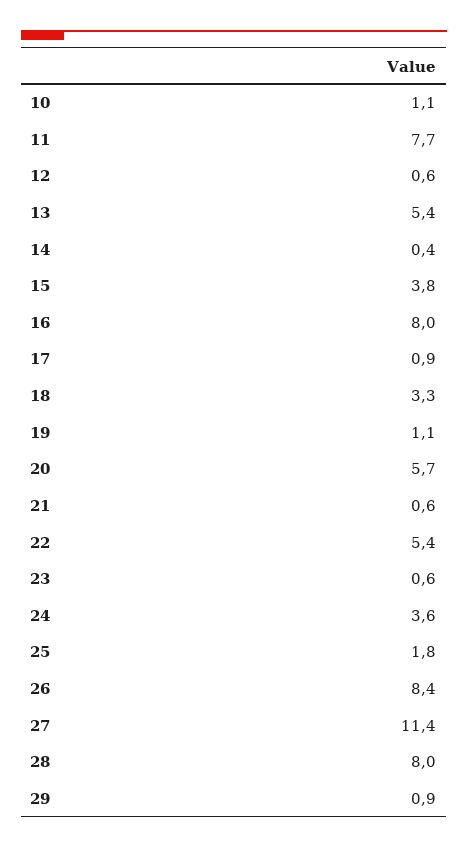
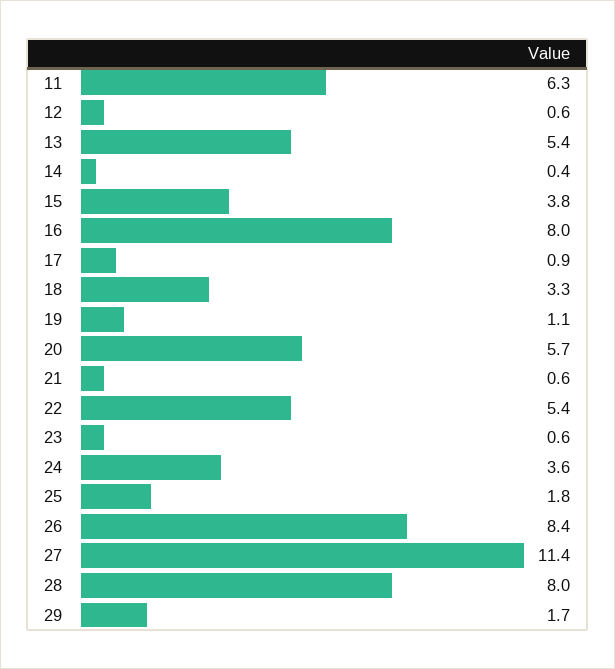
10: 1.1 -> none
11: 7.7 -> 6.3
29: 0.9 -> 1.7

